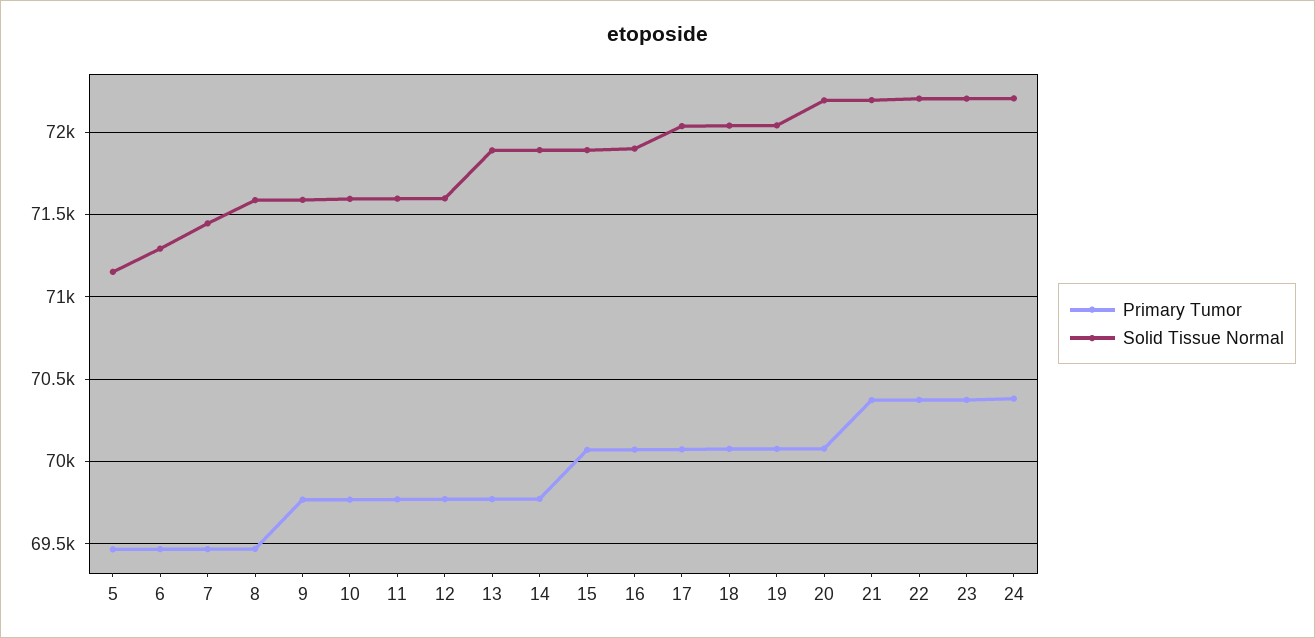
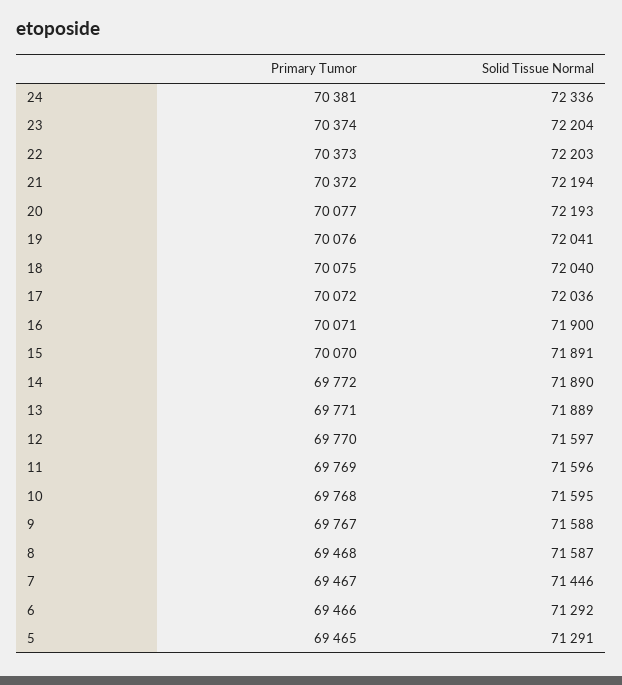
Solid Tissue Normal, 5: 71150 -> 71291
Solid Tissue Normal, 24: 72200 -> 72336

